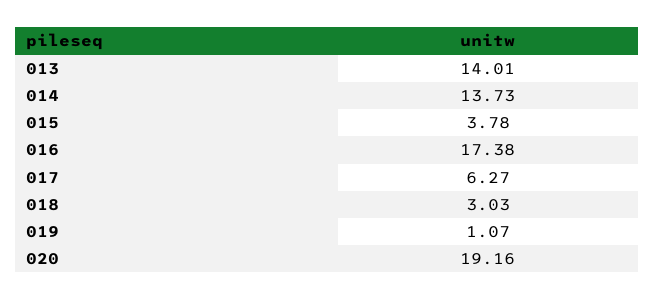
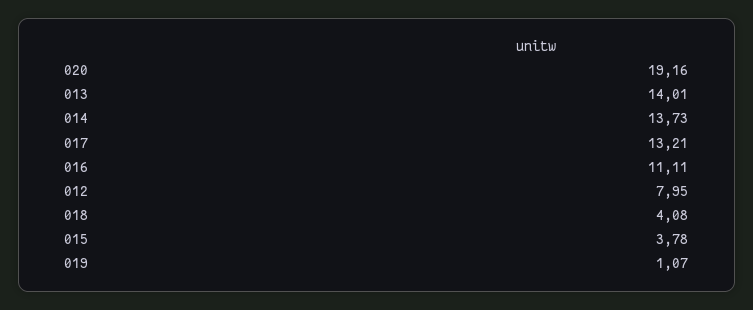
016: 17.38 -> 11.11
017: 6.27 -> 13.21
018: 3.03 -> 4.08
012: none -> 7.95

